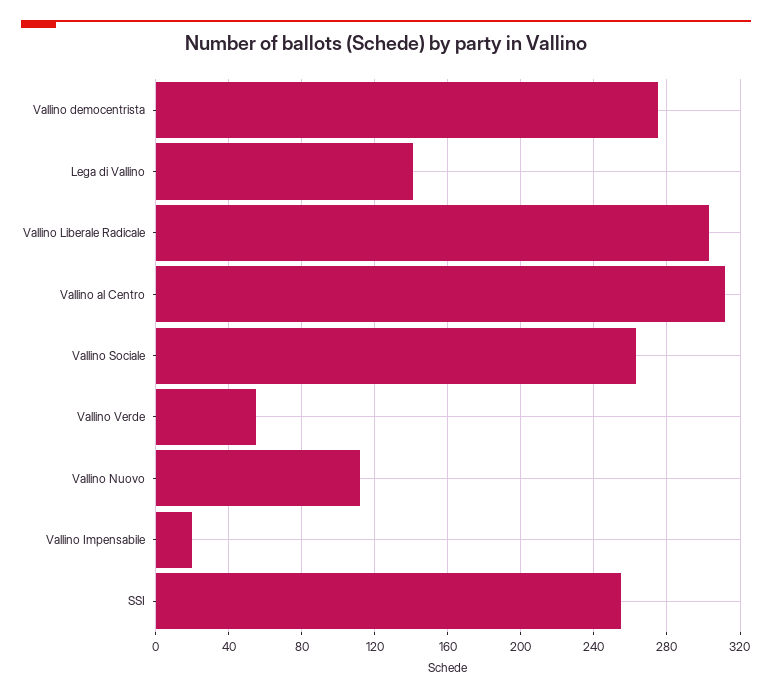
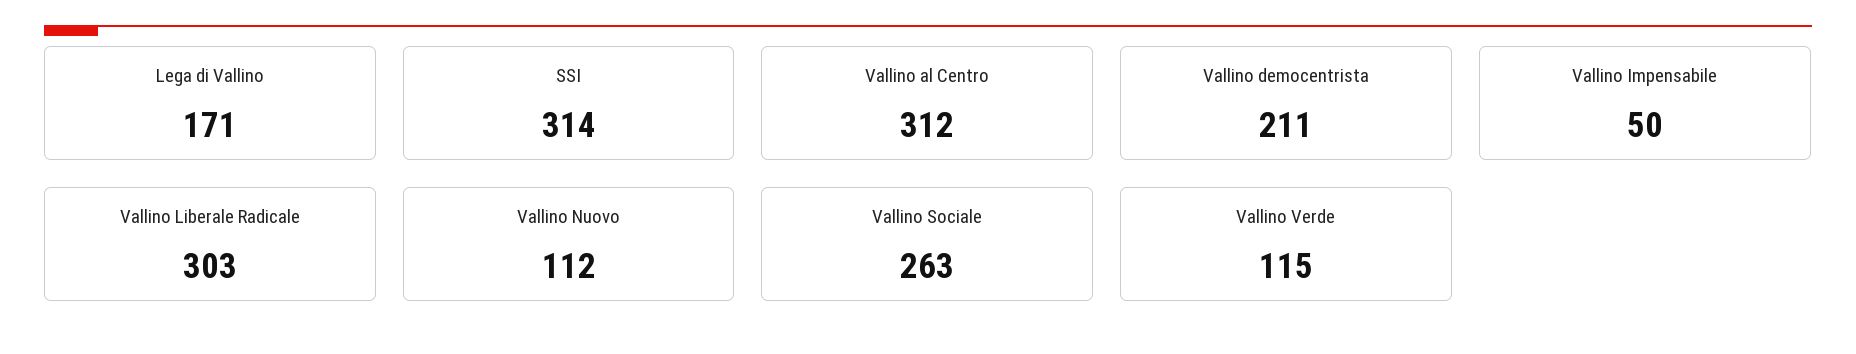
Vallino democentrista: 275 -> 211
Lega di Vallino: 140 -> 171
Vallino Verde: 55 -> 115
Vallino Impensabile: 20 -> 50
SSI: 255 -> 314

